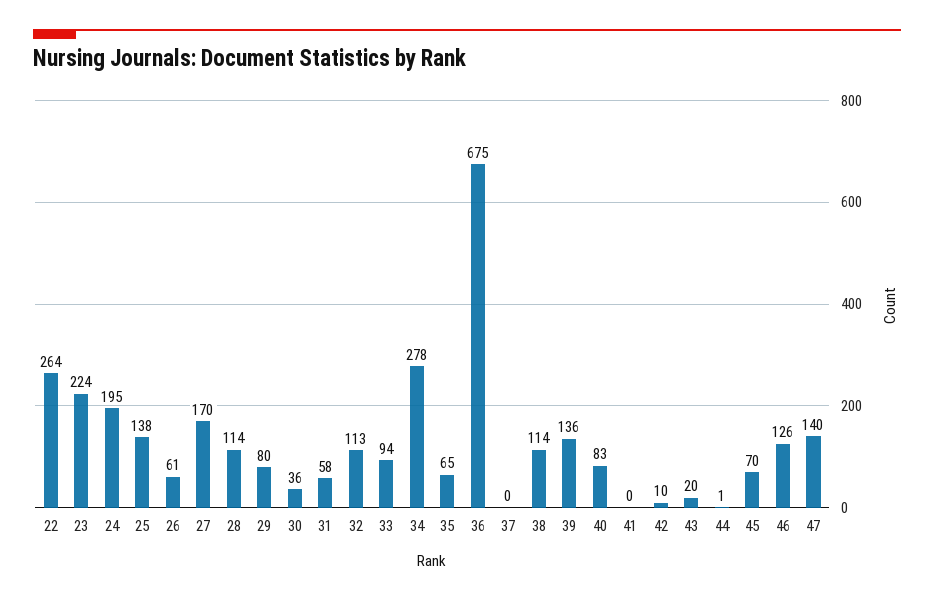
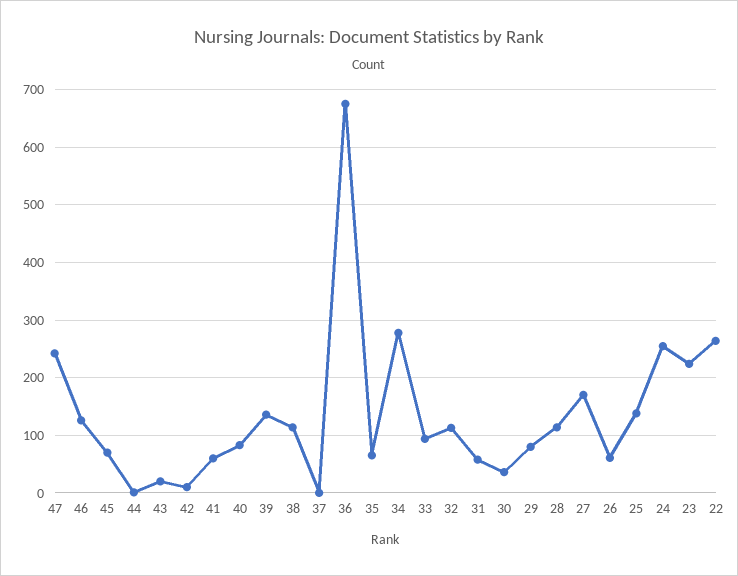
24: 195 -> 260
41: 0 -> 60
47: 140 -> 240

